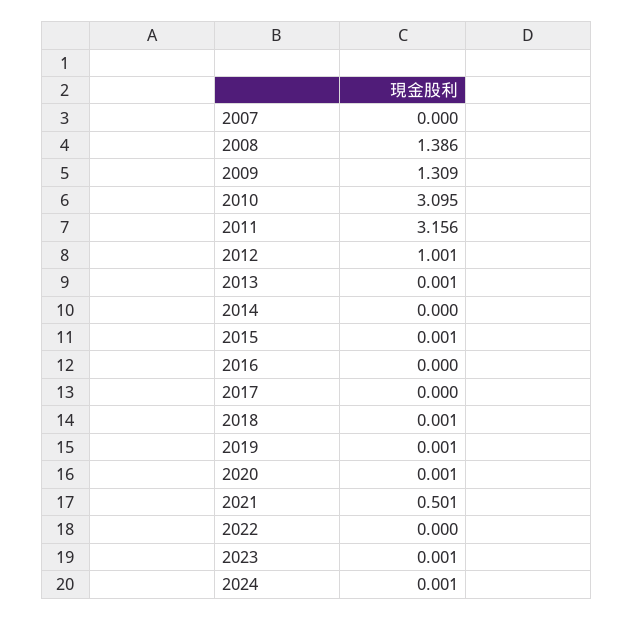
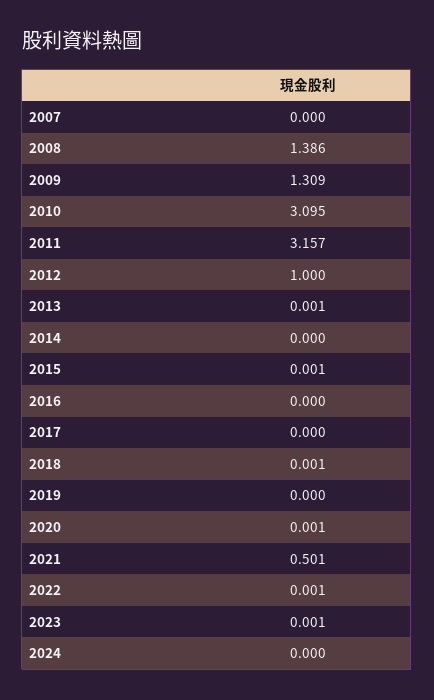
2011: 3.156 -> 3.157
2012: 1.001 -> 1
2019: 0.001 -> 0
2022: 0 -> 0.001
2024: 0.001 -> 0

